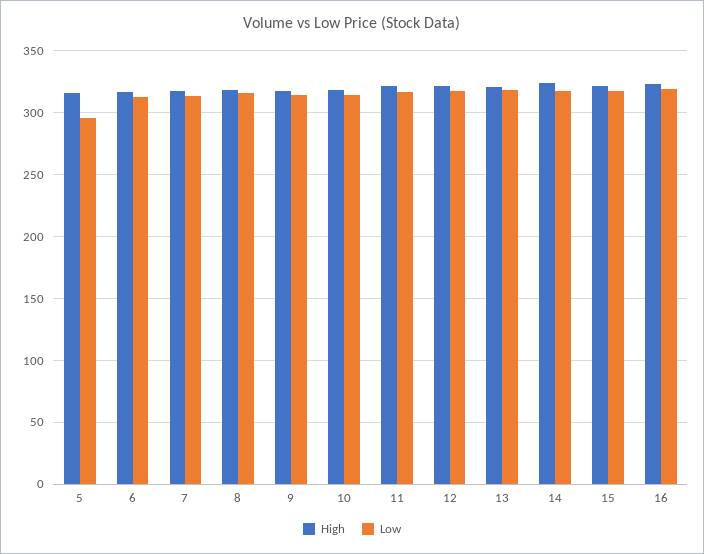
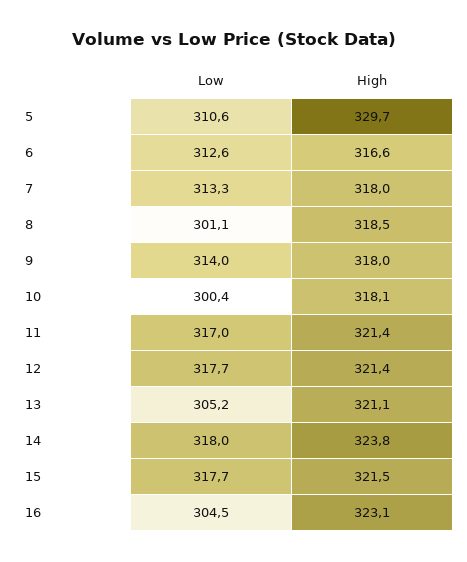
High, 5: 315 -> 329.7
Low, 5: 295 -> 310.6
Low, 8: 315 -> 301.1
Low, 10: 315 -> 300.4
Low, 13: 320 -> 305.2
Low, 16: 320 -> 304.5

